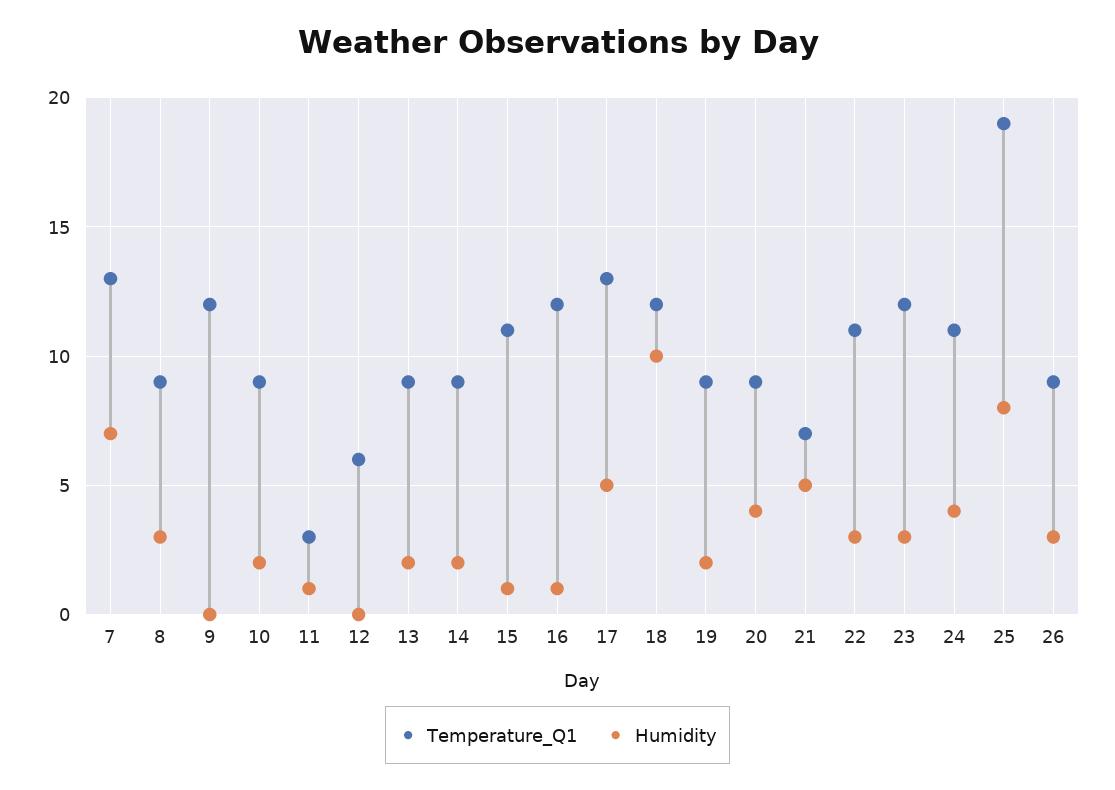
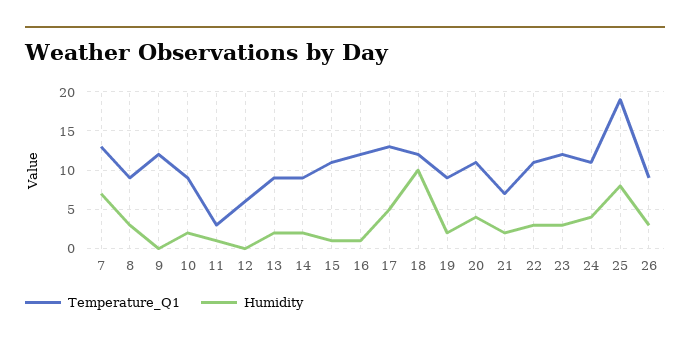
Temperature_Q1, 20: 9 -> 11
Humidity, 21: 5 -> 2

